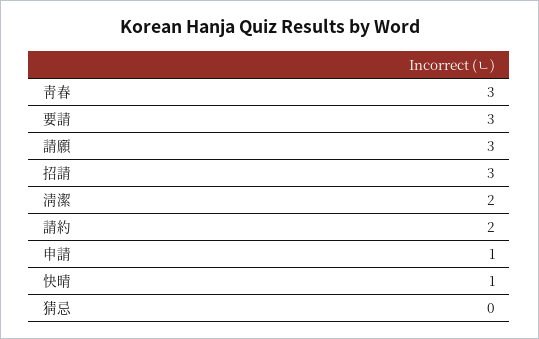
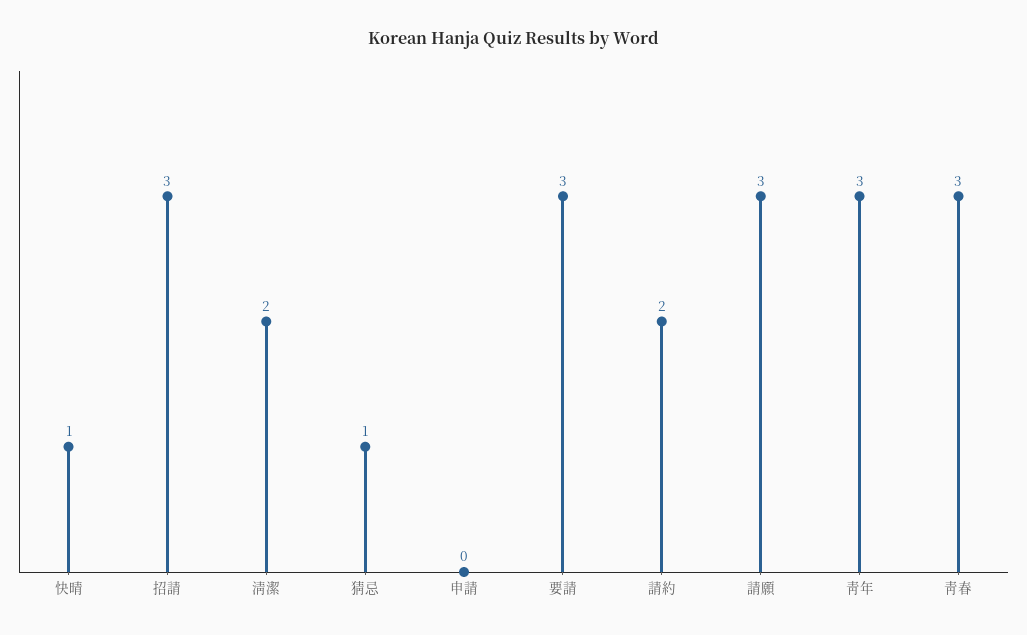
申請: 1 -> 0
猜忌: 0 -> 1
靑年: none -> 3

